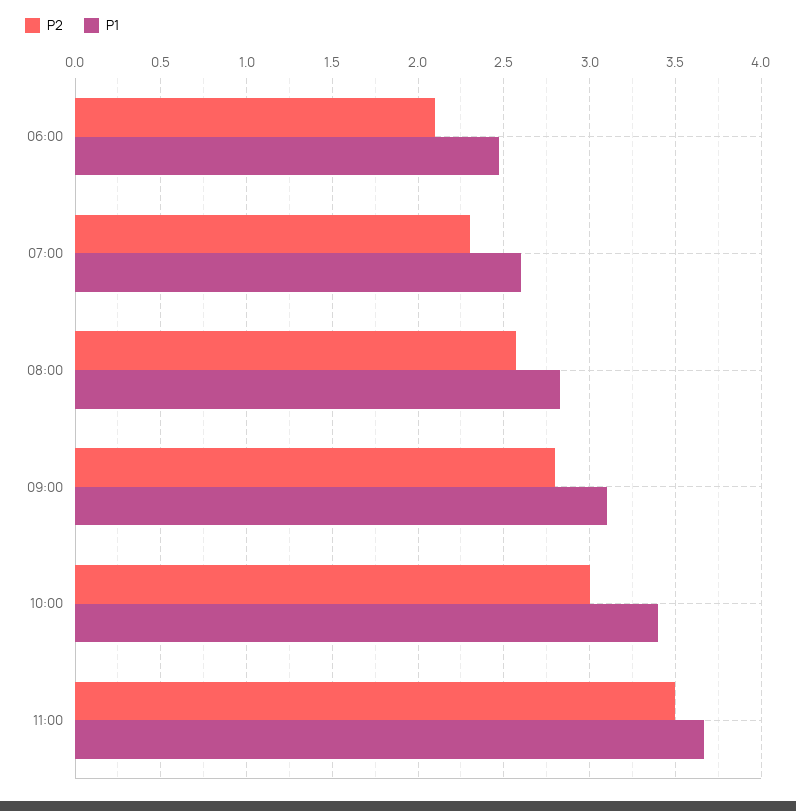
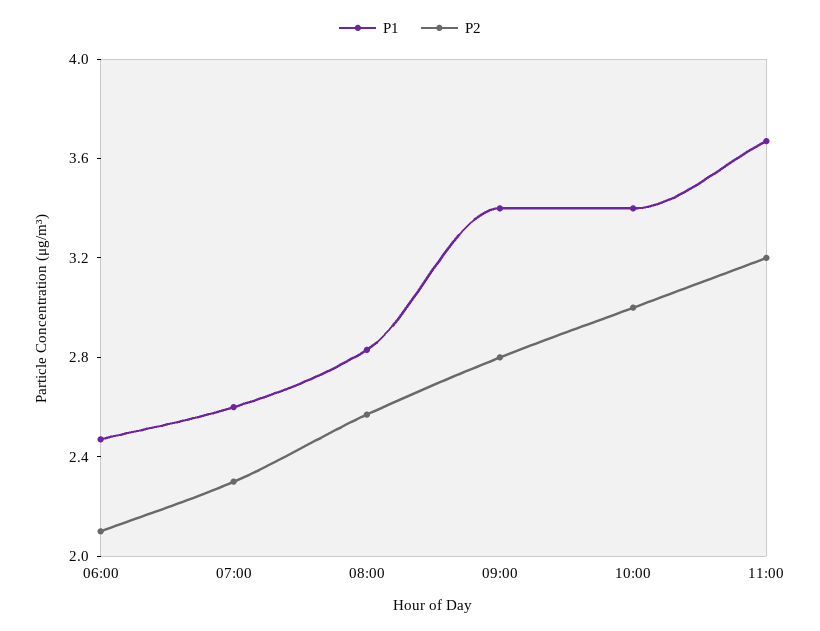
P1, 09:00: 3.1 -> 3.4
P2, 11:00: 3.5 -> 3.2

